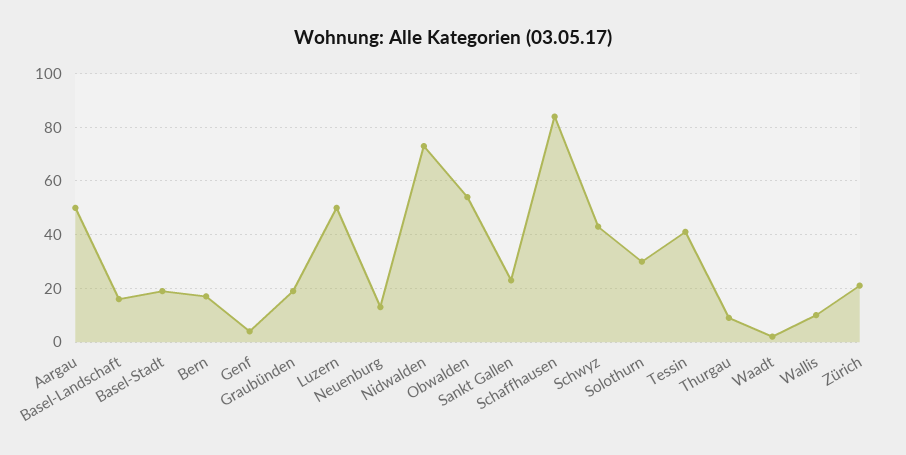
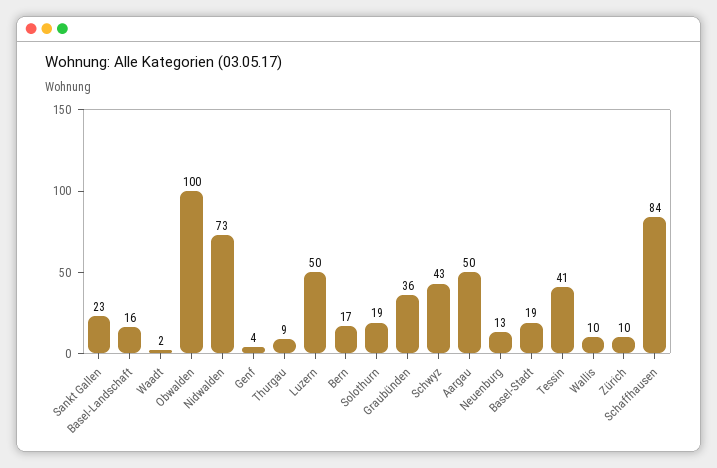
Graubünden: 20 -> 36
Obwalden: 55 -> 100
Solothurn: 30 -> 19
Zürich: 20 -> 10

